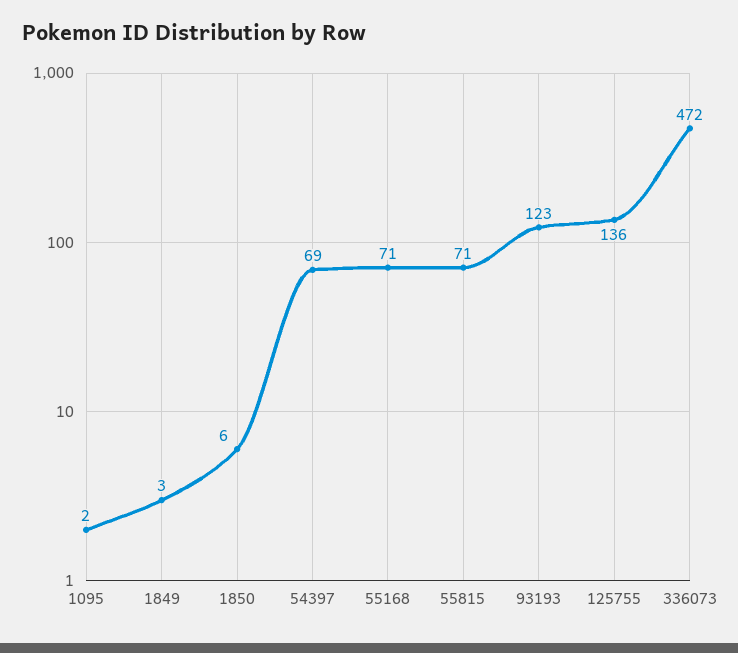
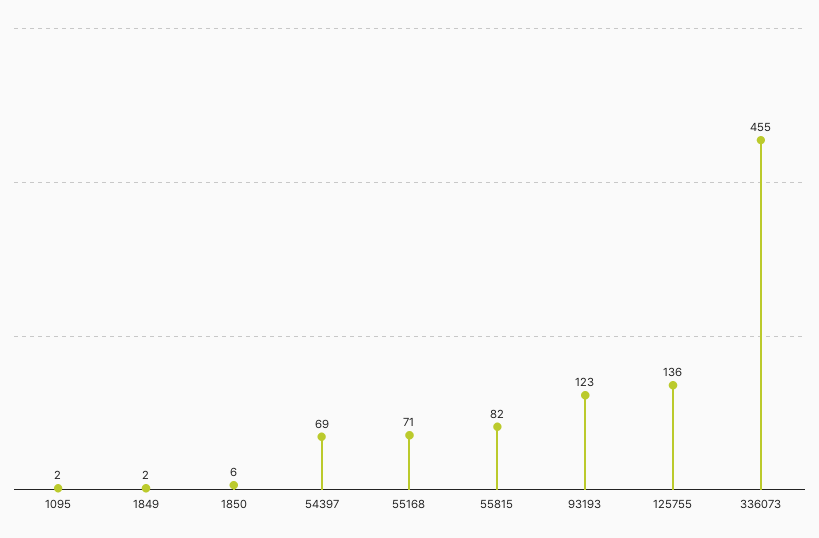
1849: 3 -> 2
55815: 71 -> 82
336073: 472 -> 455

